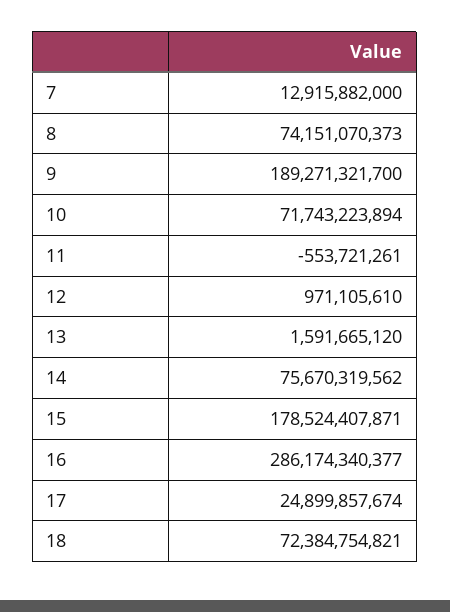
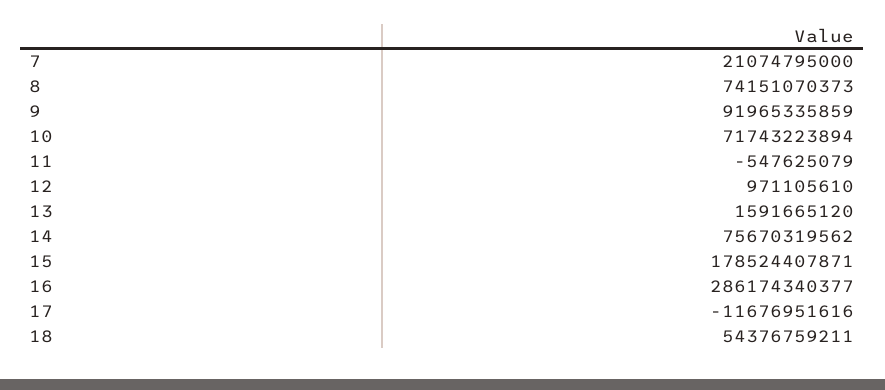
7: 12915882000 -> 21074795000
9: 189271321700 -> 91965335859
11: -553721261 -> -547625079
17: 24899857674 -> -11676951616
18: 72384754821 -> 54376759211

